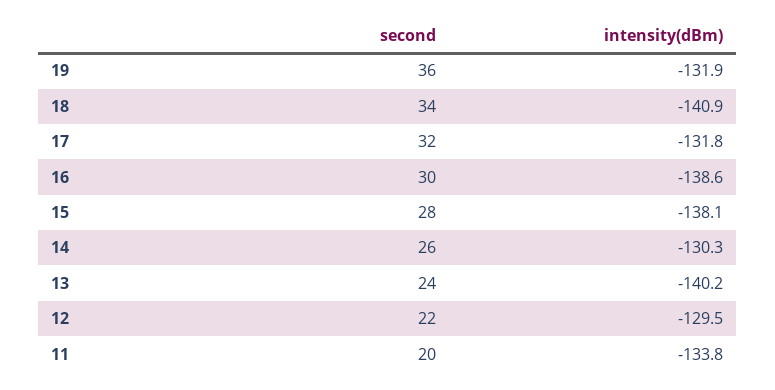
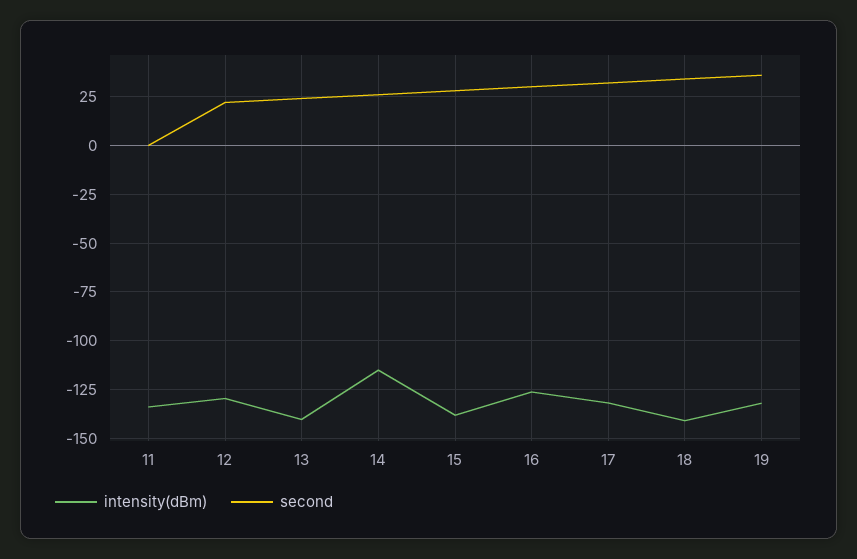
intensity(dBm), 16: -138.6 -> -125
intensity(dBm), 14: -130.3 -> -115
second, 11: 20 -> 0

